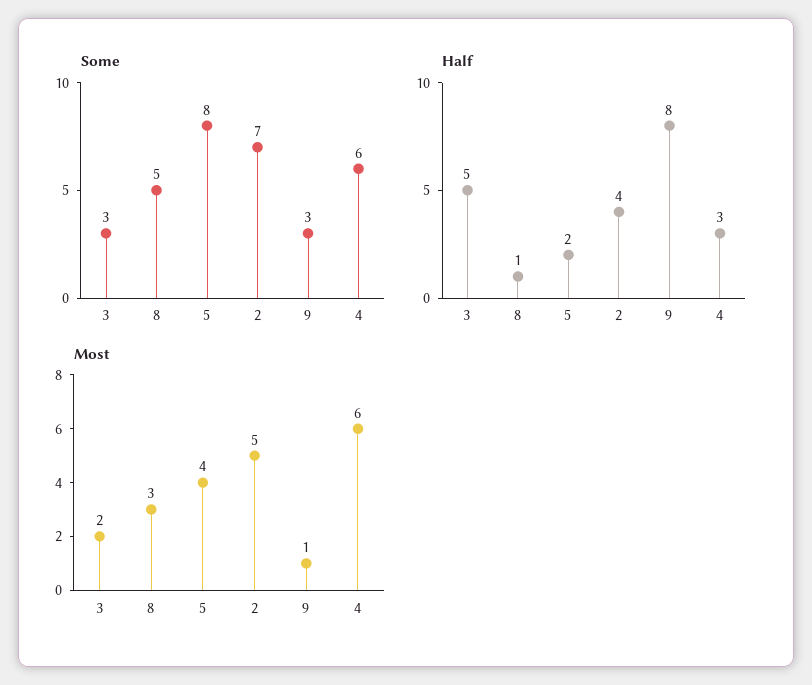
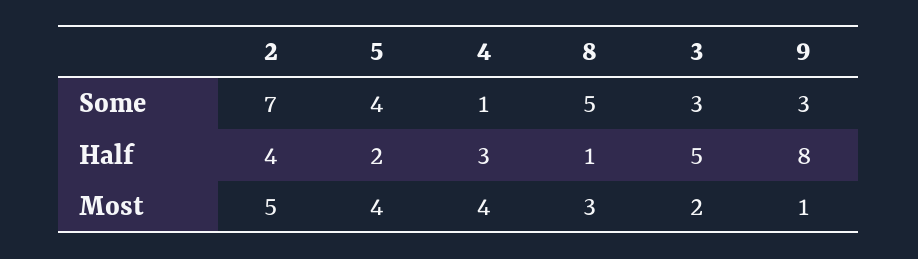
Some, 5: 8 -> 4
Some, 4: 6 -> 1
Most, 4: 6 -> 4

